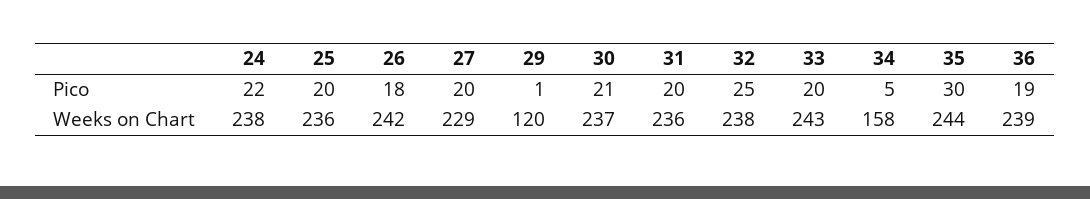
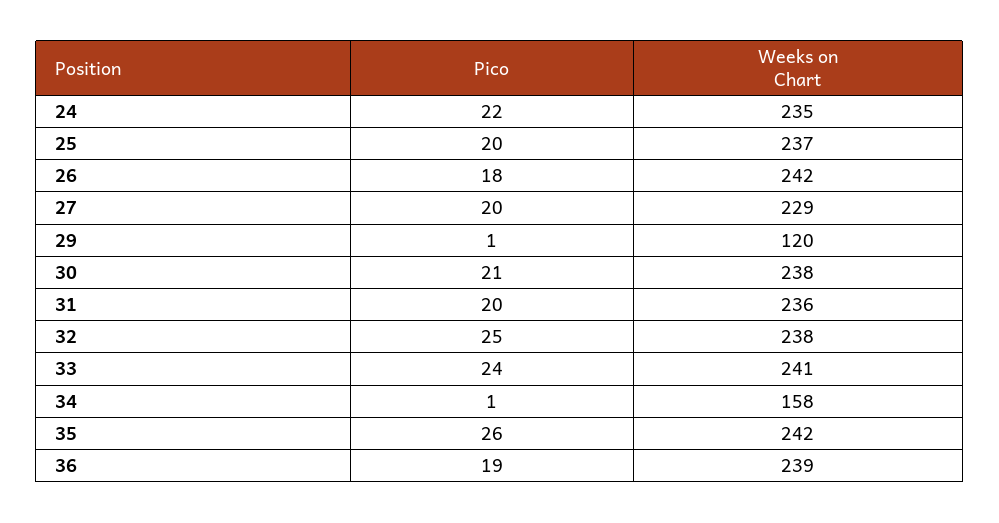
33, Pico: 20 -> 24
34, Pico: 5 -> 1
35, Pico: 30 -> 26
24, Weeks on Chart: 238 -> 235
25, Weeks on Chart: 236 -> 237
30, Weeks on Chart: 237 -> 238
33, Weeks on Chart: 243 -> 241
35, Weeks on Chart: 244 -> 242

